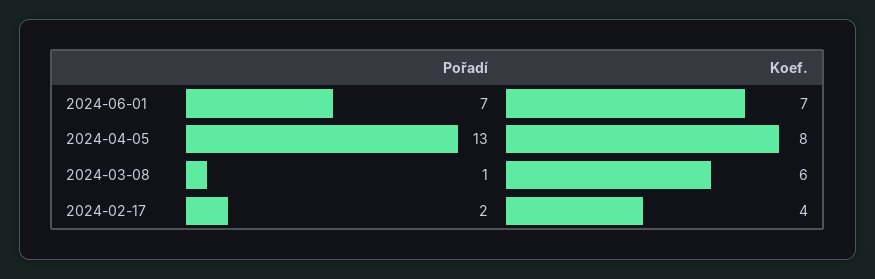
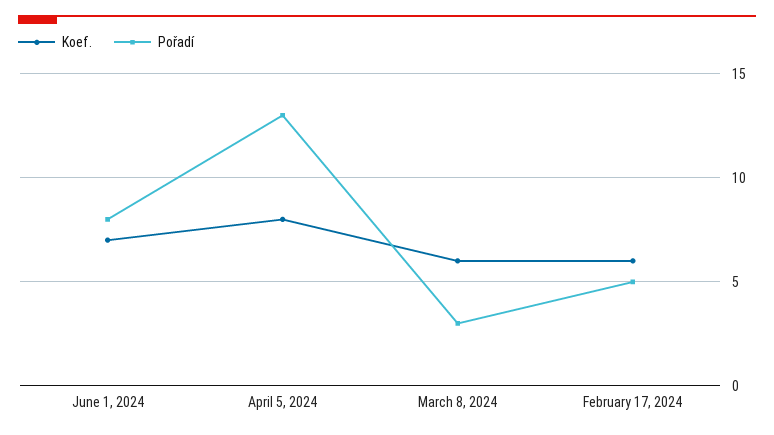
Pořadí, 2024-06-01: 7 -> 8
Pořadí, 2024-03-08: 1 -> 3
Pořadí, 2024-02-17: 2 -> 5
Koef., 2024-02-17: 4 -> 6

